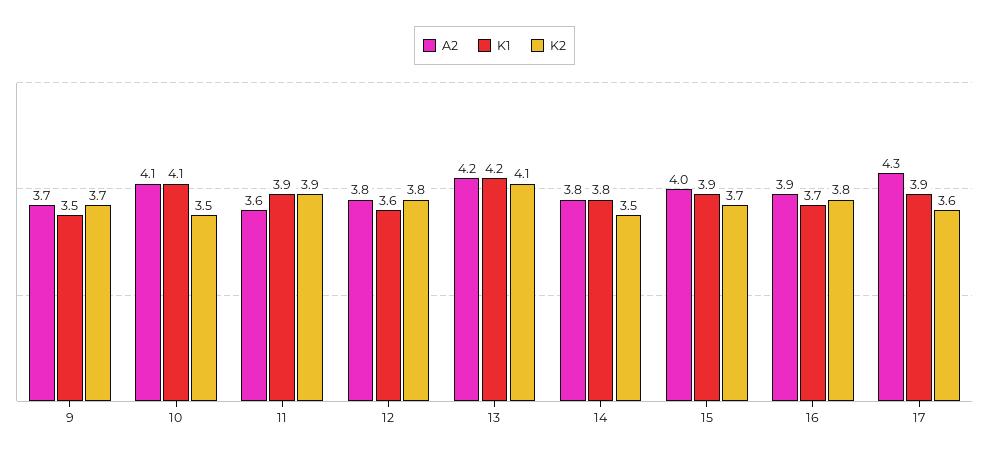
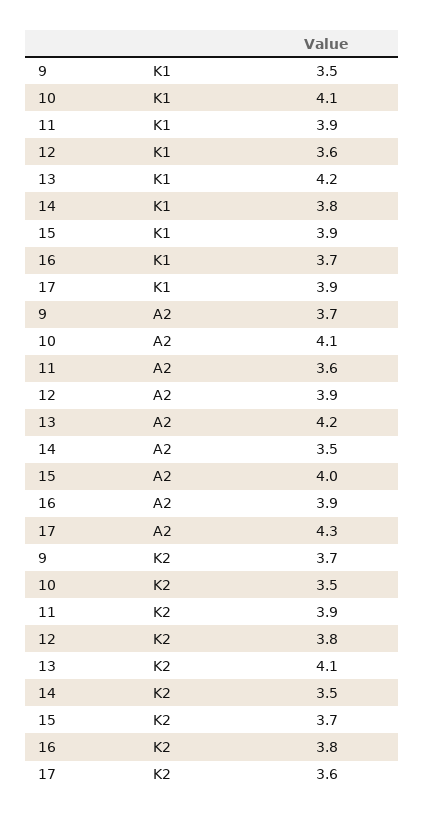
A2, 12: 3.8 -> 3.9
A2, 14: 3.8 -> 3.5

